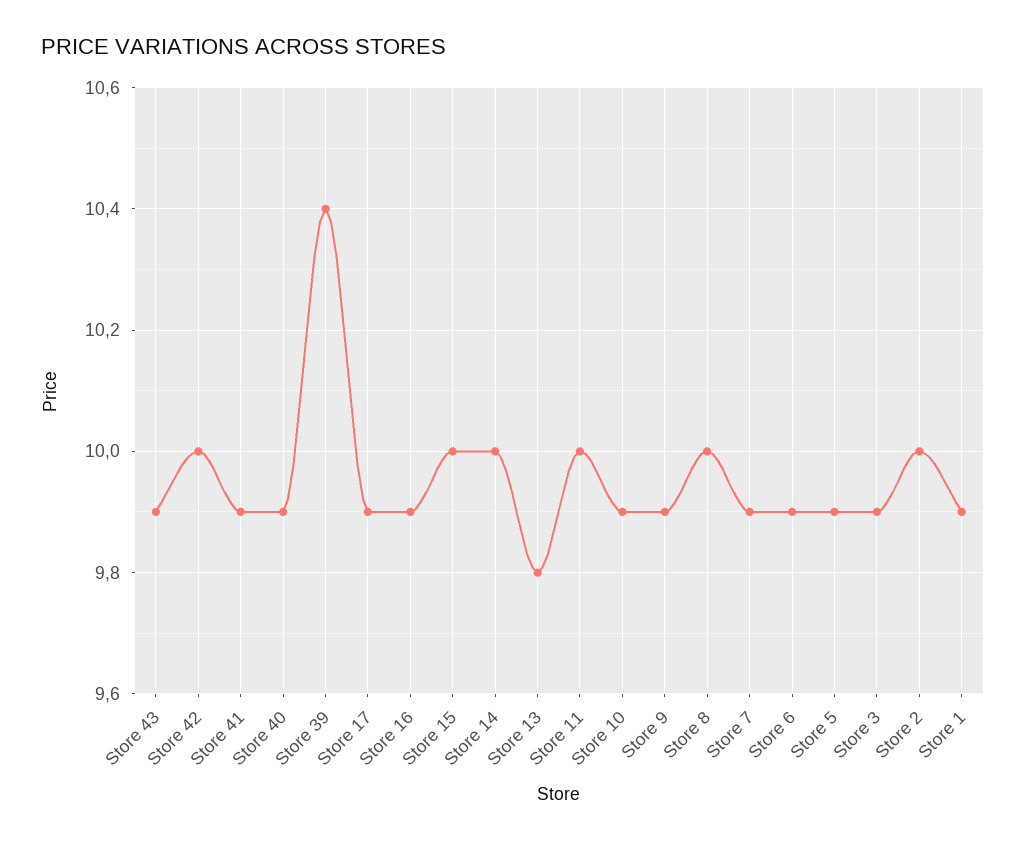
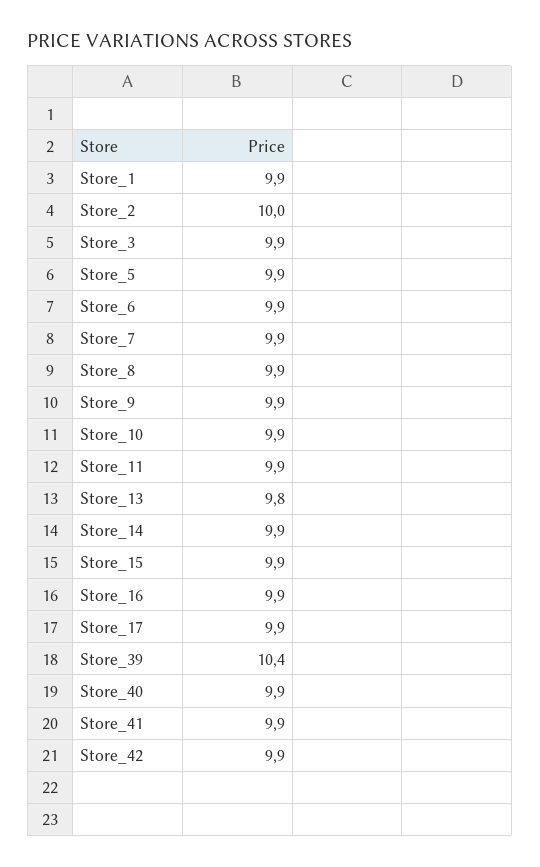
Store 43: 9.9 -> none
Store 42: 10 -> 9.9
Store 15: 10 -> 9.9
Store 14: 10 -> 9.9
Store 11: 10 -> 9.9
Store 8: 10 -> 9.9

